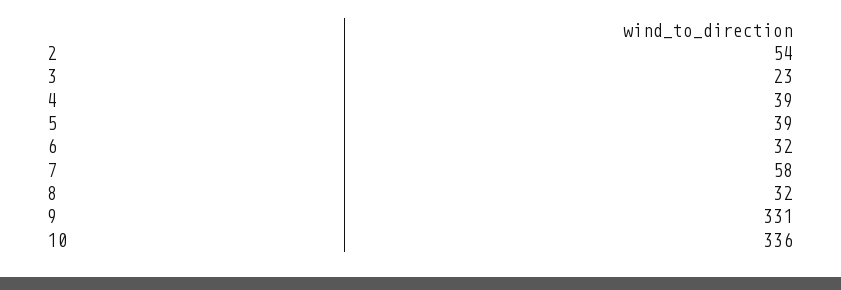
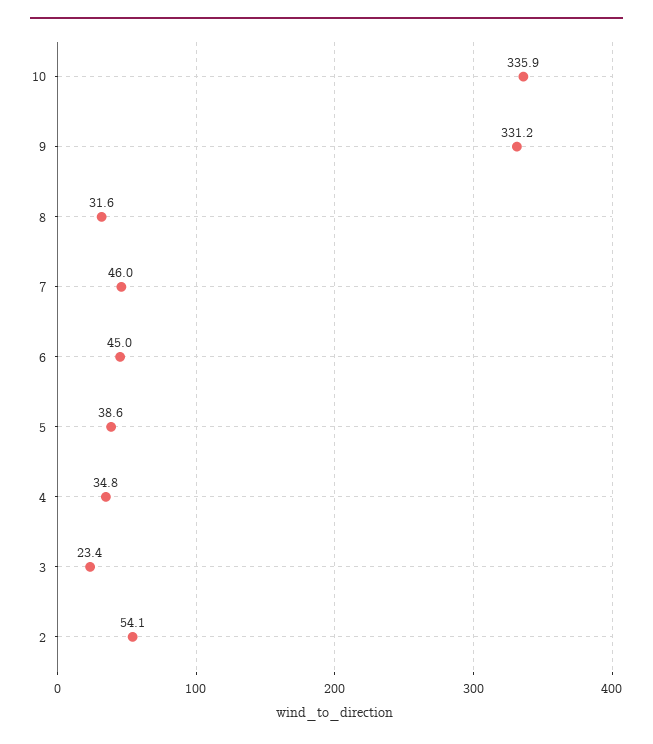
4: 39 -> 34.8
6: 32 -> 45
7: 58 -> 46

